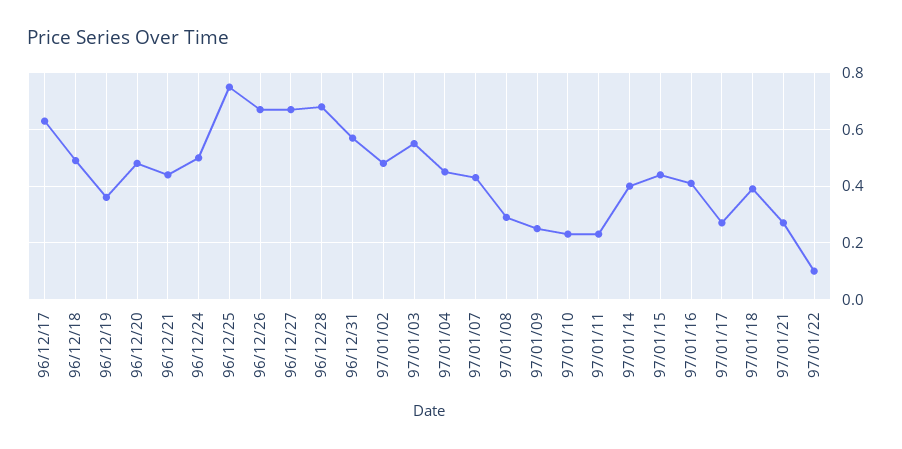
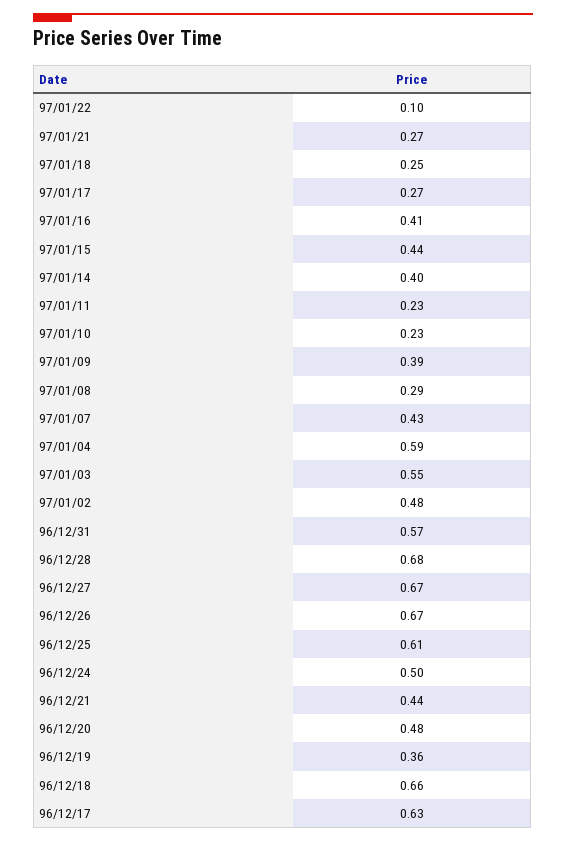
96/12/18: 0.5 -> 0.66
96/12/25: 0.75 -> 0.61
97/01/04: 0.45 -> 0.59
97/01/09: 0.25 -> 0.39
97/01/18: 0.4 -> 0.25

